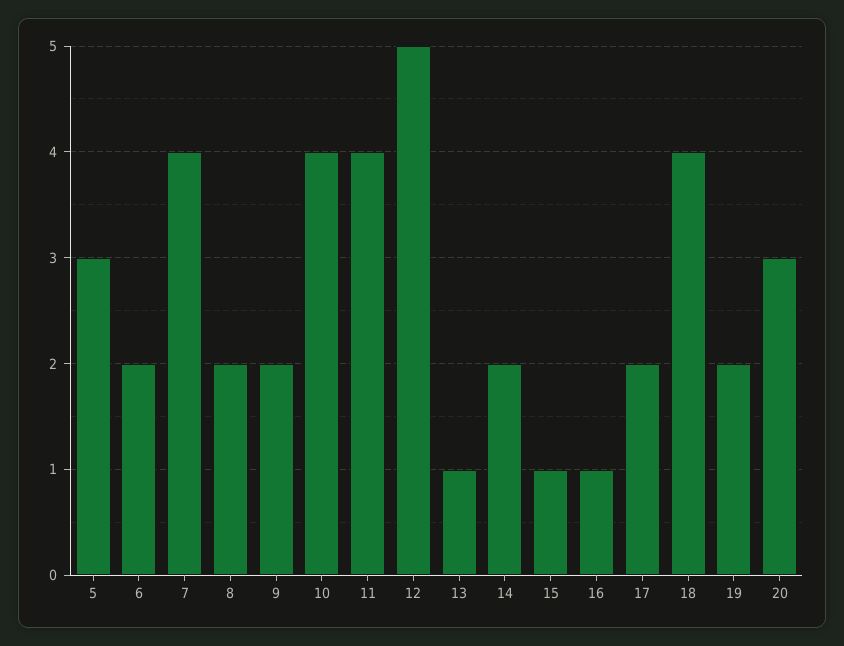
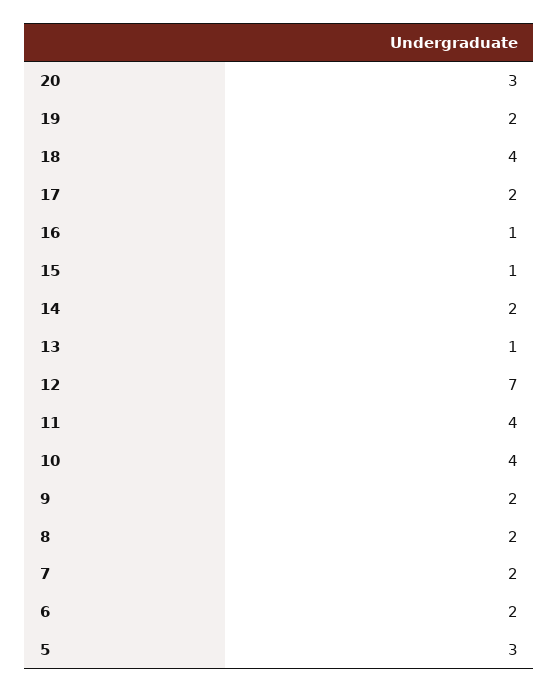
7: 4 -> 2
12: 5 -> 7

